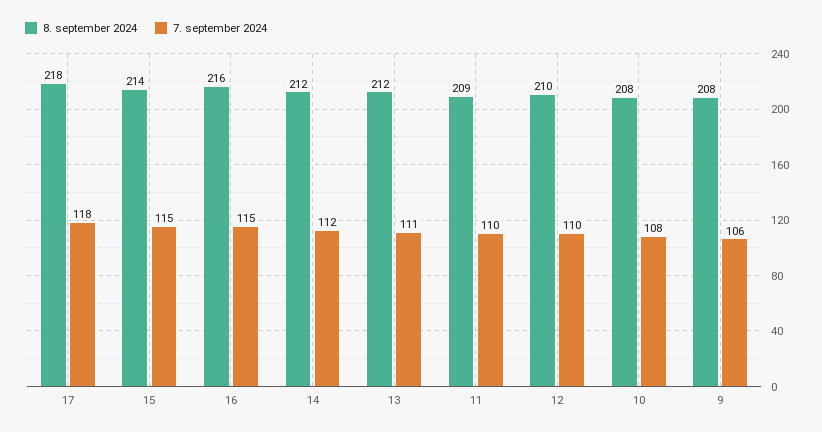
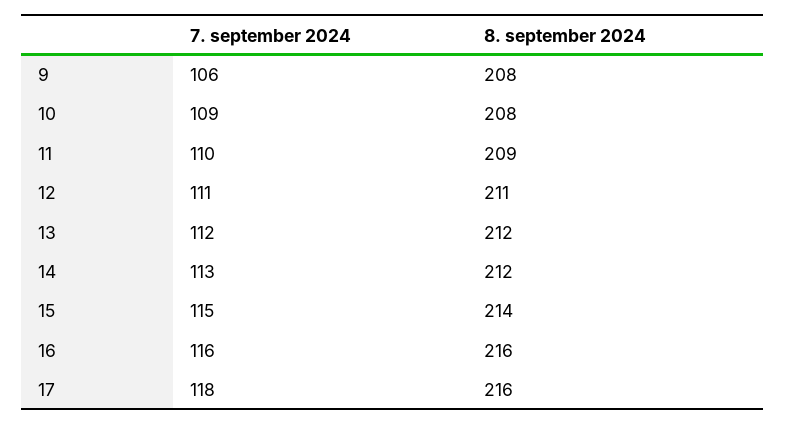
8. september 2024, 17: 218 -> 216
7. september 2024, 16: 115 -> 116
7. september 2024, 14: 112 -> 113
7. september 2024, 13: 111 -> 112
8. september 2024, 12: 210 -> 211
7. september 2024, 12: 110 -> 111
7. september 2024, 10: 108 -> 109

